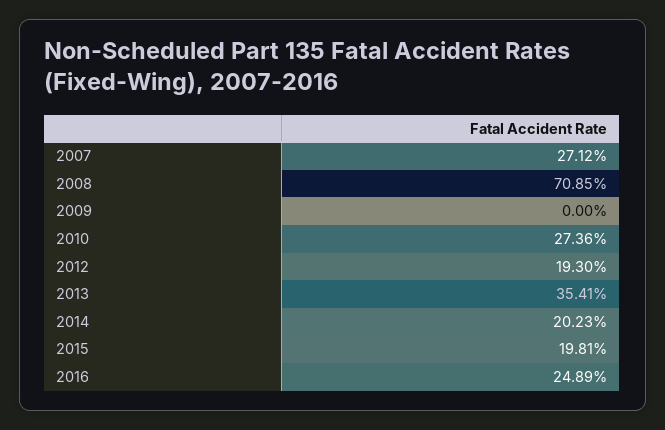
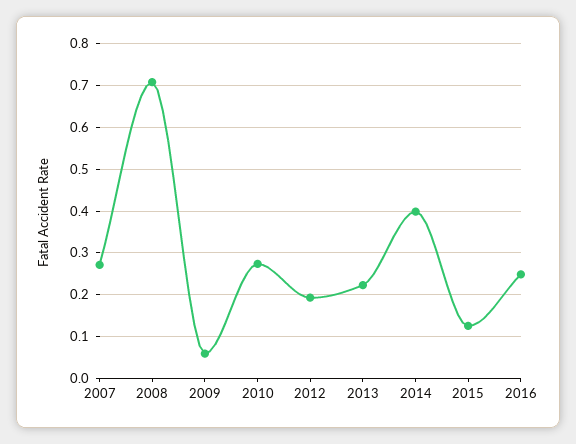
2009: 0 -> 0.06
2013: 0.3541 -> 0.22
2014: 0.2023 -> 0.4
2015: 0.1981 -> 0.12

